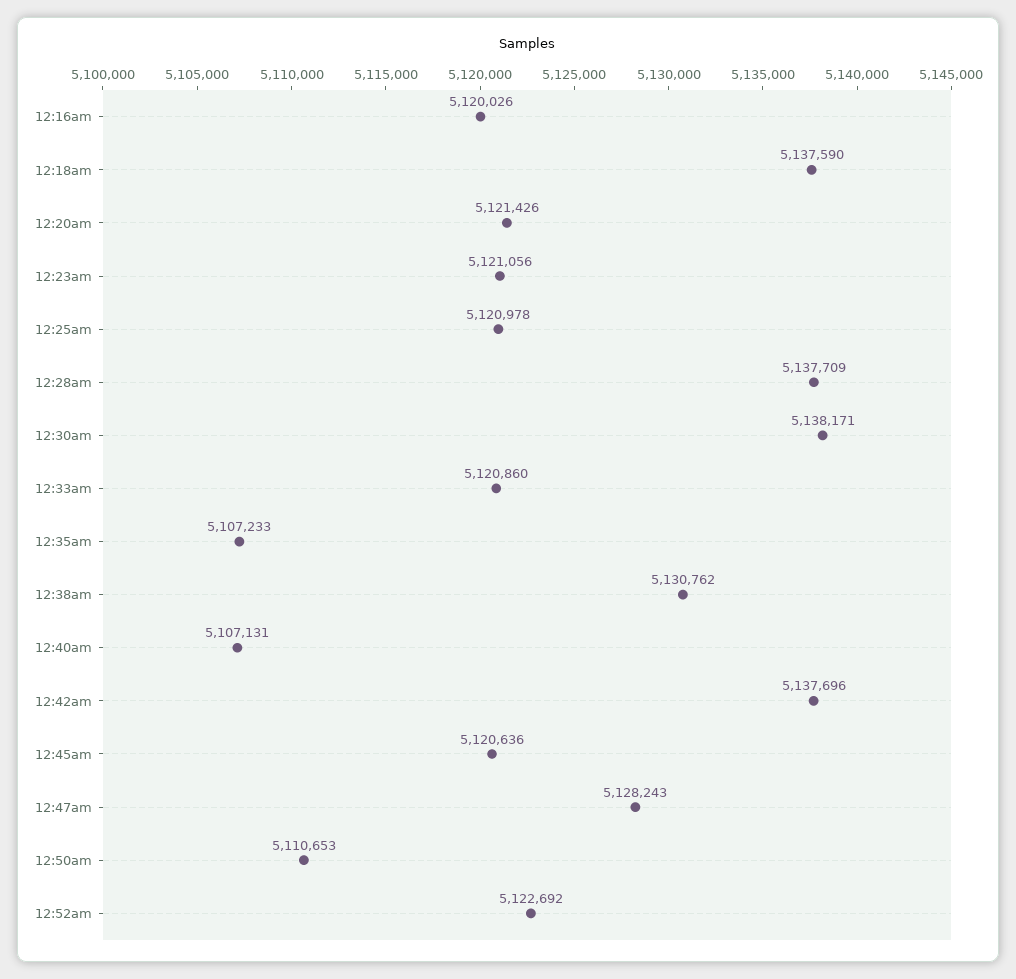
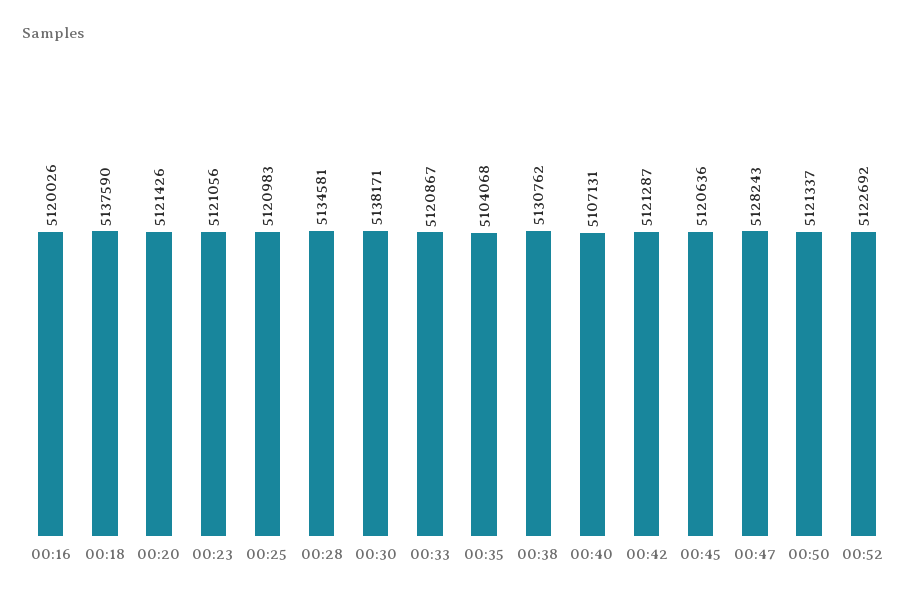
12:25am: 5120978 -> 5120983
12:28am: 5137709 -> 5134581
12:33am: 5120860 -> 5120867
12:35am: 5107233 -> 5104068
12:42am: 5137696 -> 5121287
12:50am: 5110653 -> 5121337

